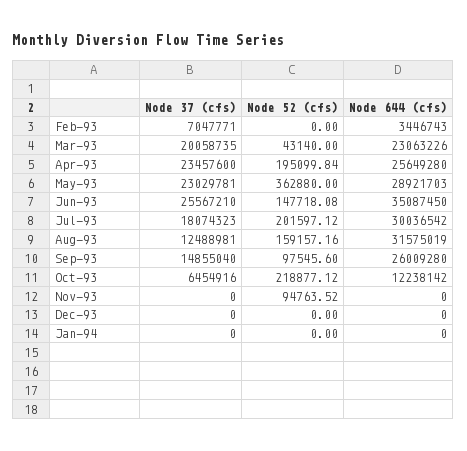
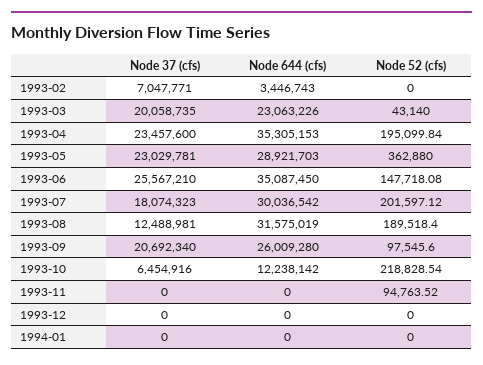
Node 644 (cfs), Apr-93: 25649280 -> 35305153
Node 52 (cfs), Aug-93: 159157.16 -> 189518.4
Node 37 (cfs), Sep-93: 14855040 -> 20692340
Node 52 (cfs), Oct-93: 218877.12 -> 218828.54

